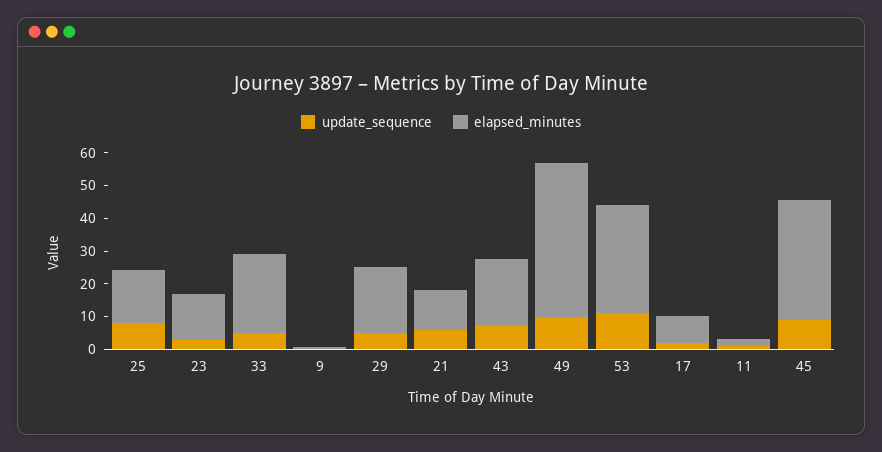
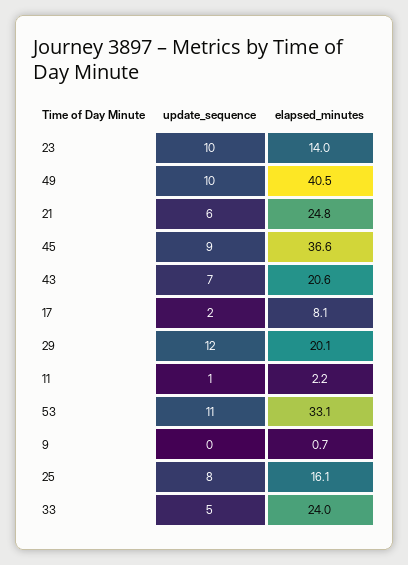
update_sequence, 23: 2.5 -> 10
update_sequence, 29: 5 -> 12
elapsed_minutes, 21: 12.5 -> 24.8
elapsed_minutes, 49: 47.5 -> 40.5

